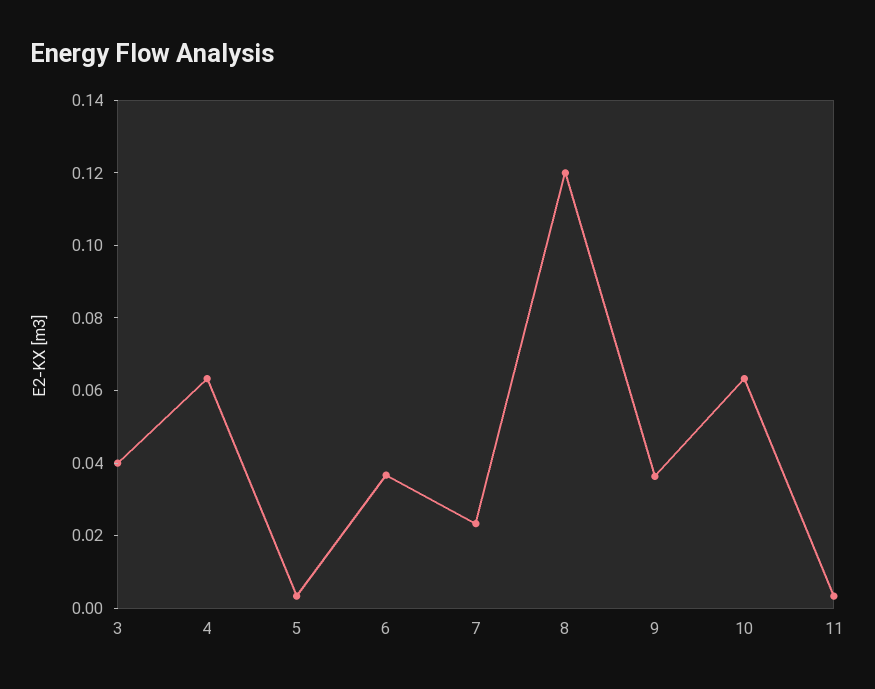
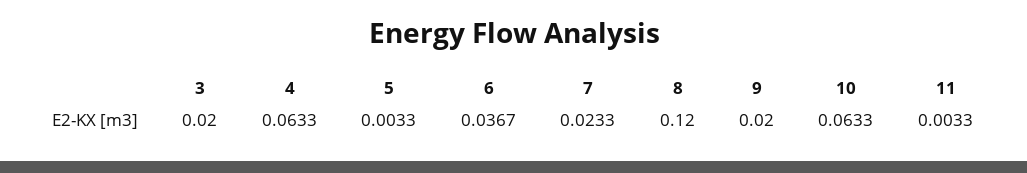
3: 0.04 -> 0.02
9: 0.035 -> 0.02

